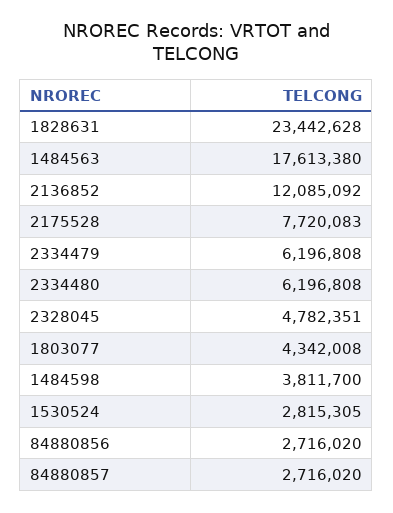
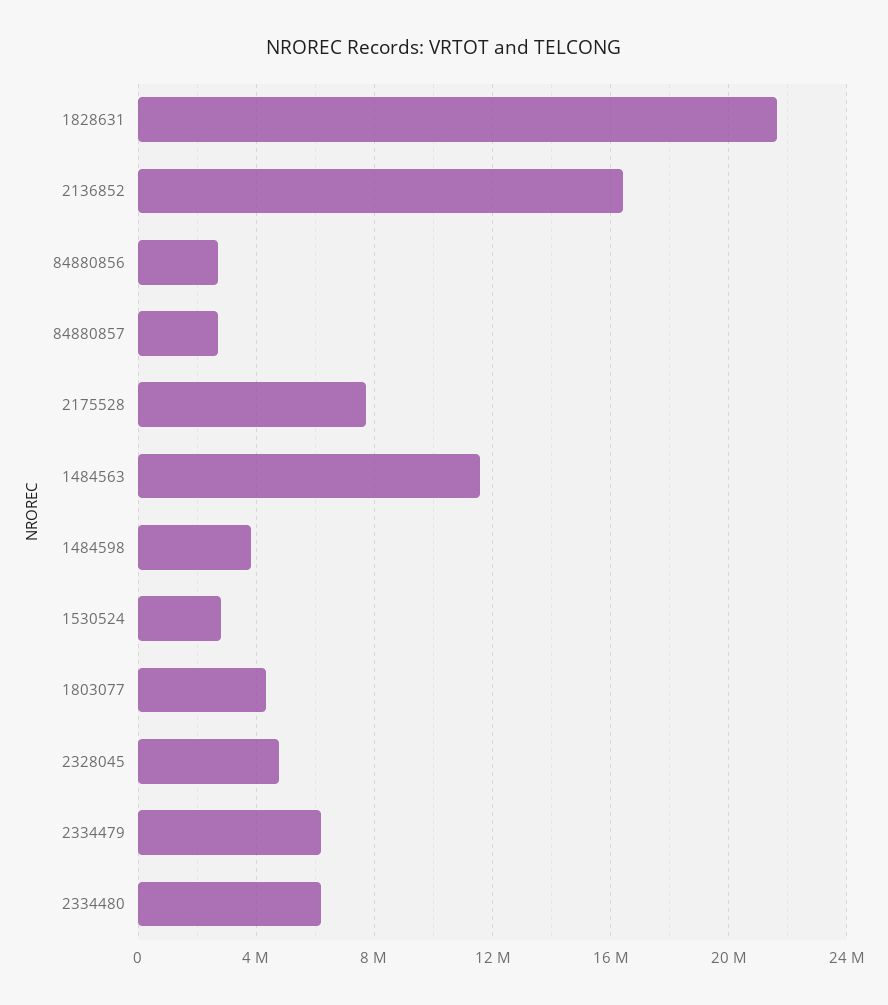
1828631: 23442628 -> 21500000
1484563: 17613380 -> 11500000
2136852: 12085092 -> 16500000

